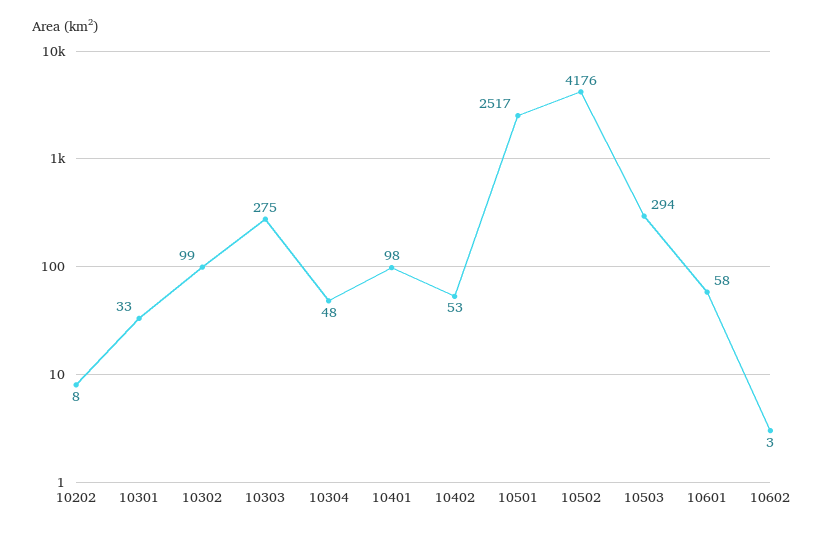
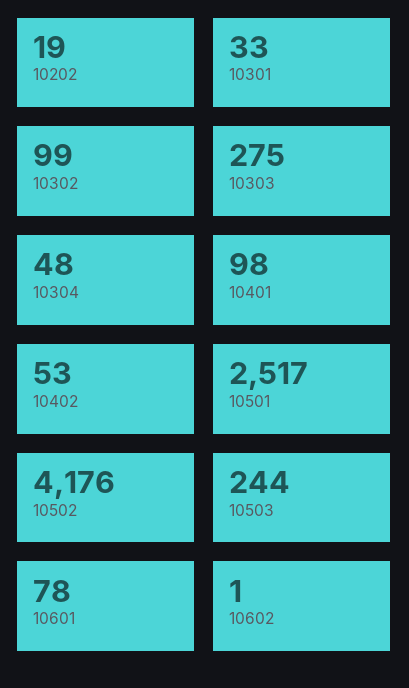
10202: 8 -> 19
10503: 294 -> 244
10601: 58 -> 78
10602: 3 -> 1

